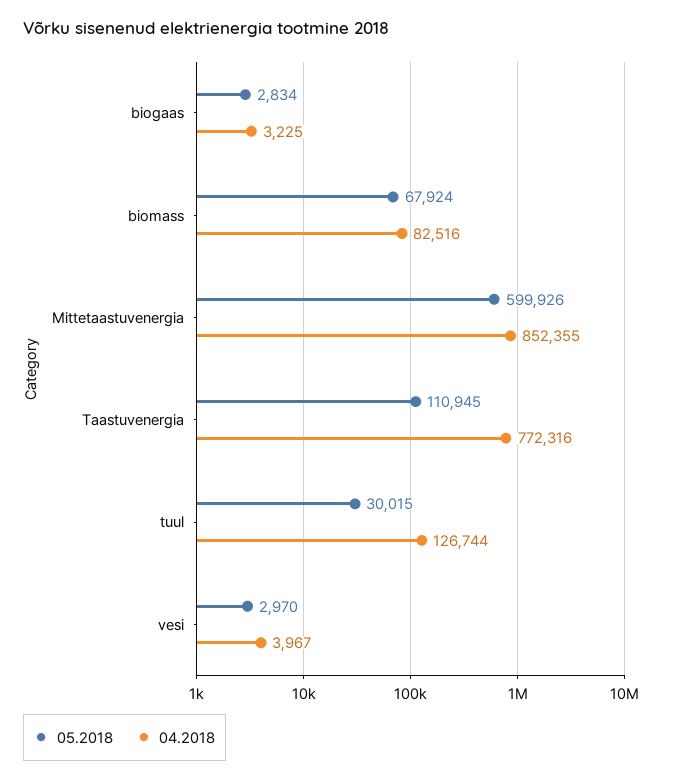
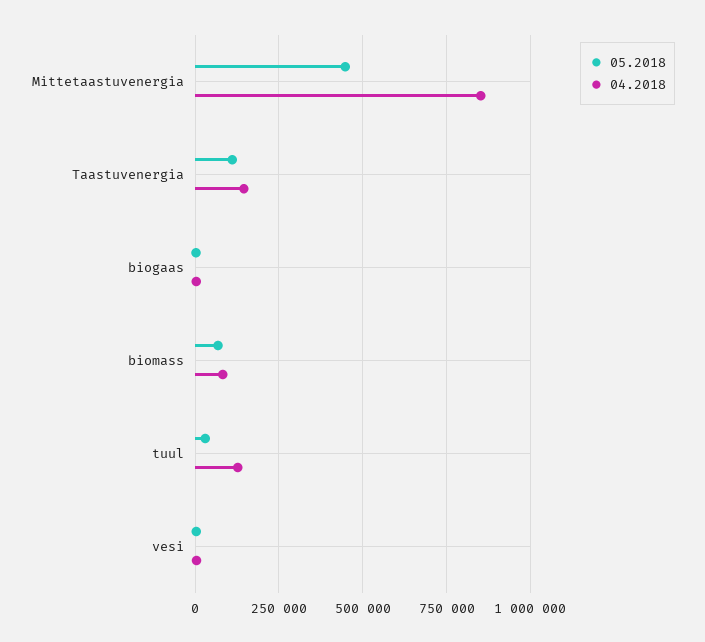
05.2018, Mittetaastuvenergia: 599926 -> 450000
04.2018, Taastuvenergia: 772316 -> 150000

